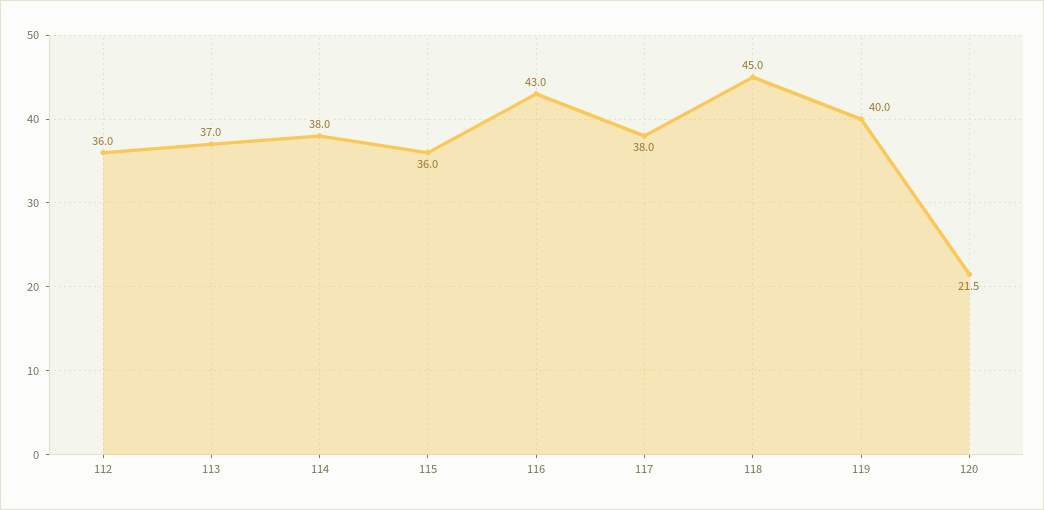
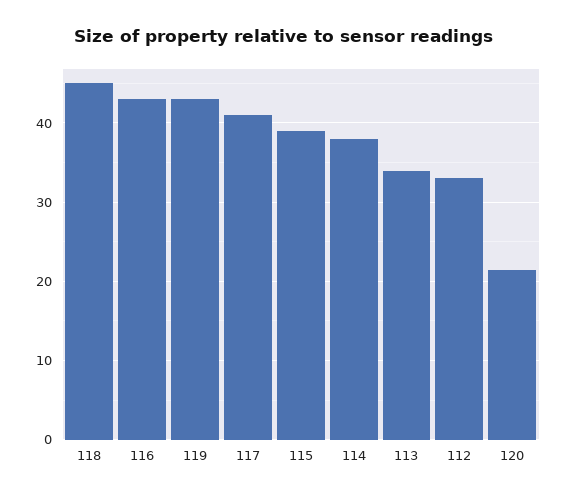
112: 36 -> 33
113: 37 -> 34
115: 36 -> 39
117: 38 -> 41
119: 40 -> 43

